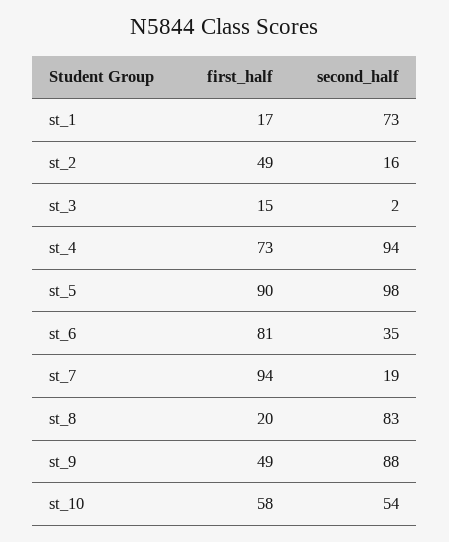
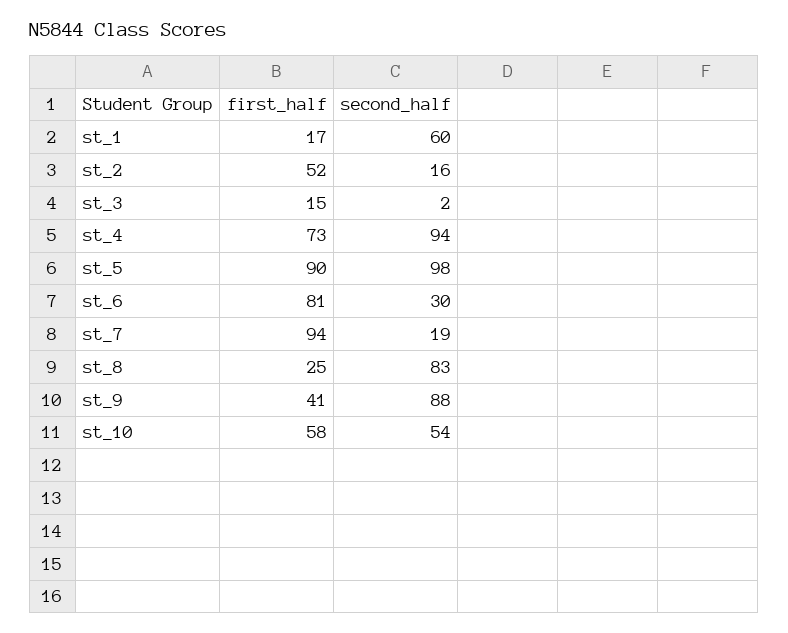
second_half, st_1: 73 -> 60
first_half, st_2: 49 -> 52
second_half, st_6: 35 -> 30
first_half, st_8: 20 -> 25
first_half, st_9: 49 -> 41

